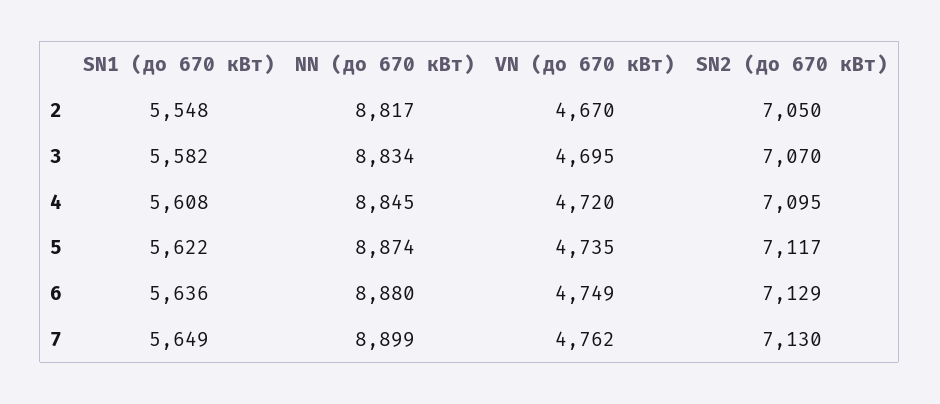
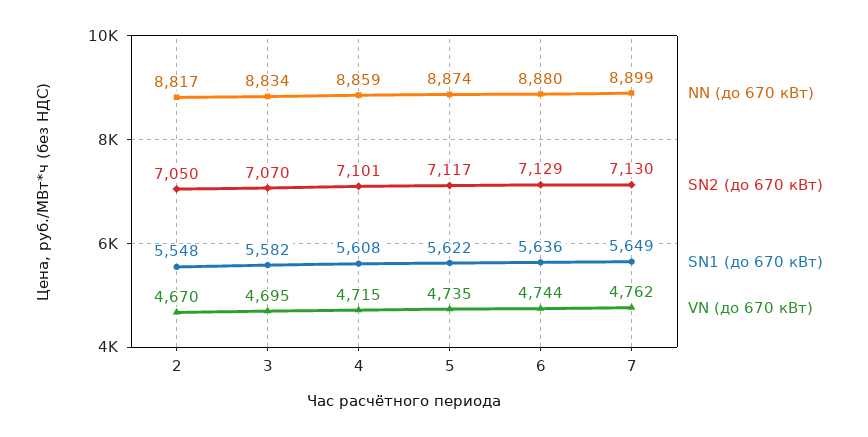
NN (до 670 кВт), 4: 8845 -> 8859
VN (до 670 кВт), 4: 4720 -> 4715
SN2 (до 670 кВт), 4: 7095 -> 7101
VN (до 670 кВт), 6: 4749 -> 4744

